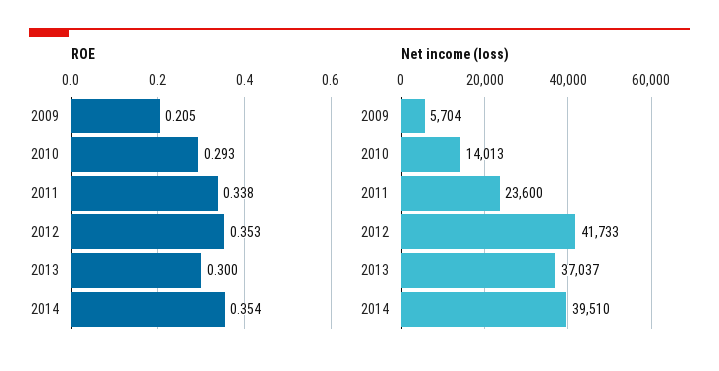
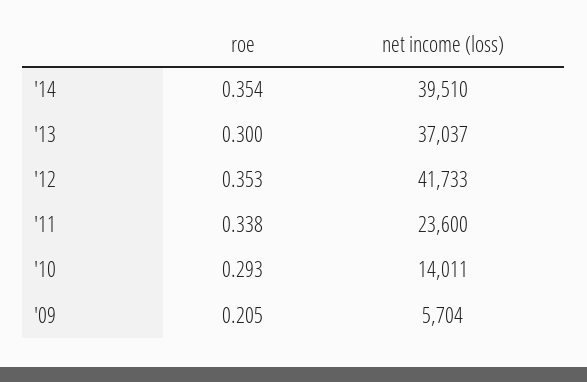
Net income (loss), 2010: 14013 -> 14011

